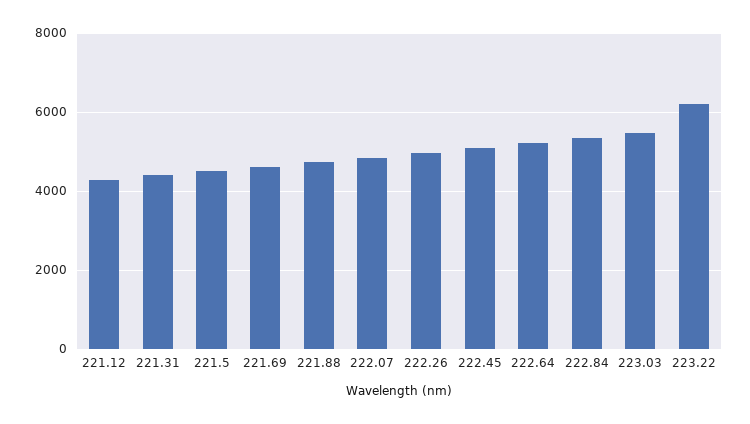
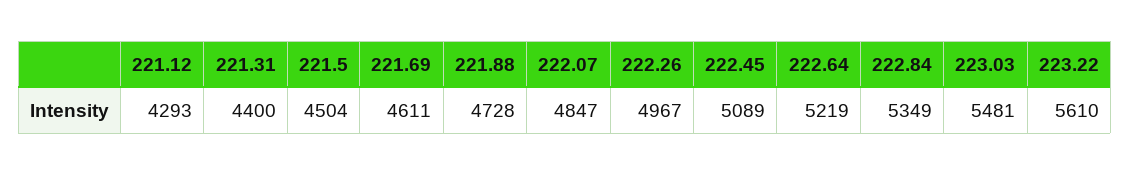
223.22: 6200 -> 5610

